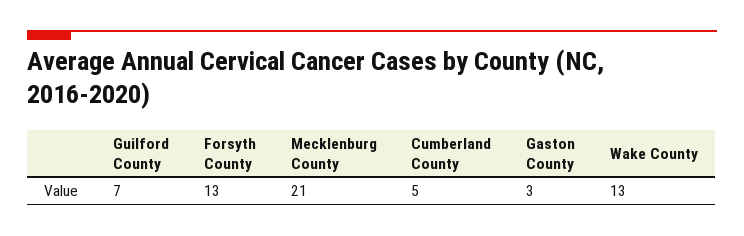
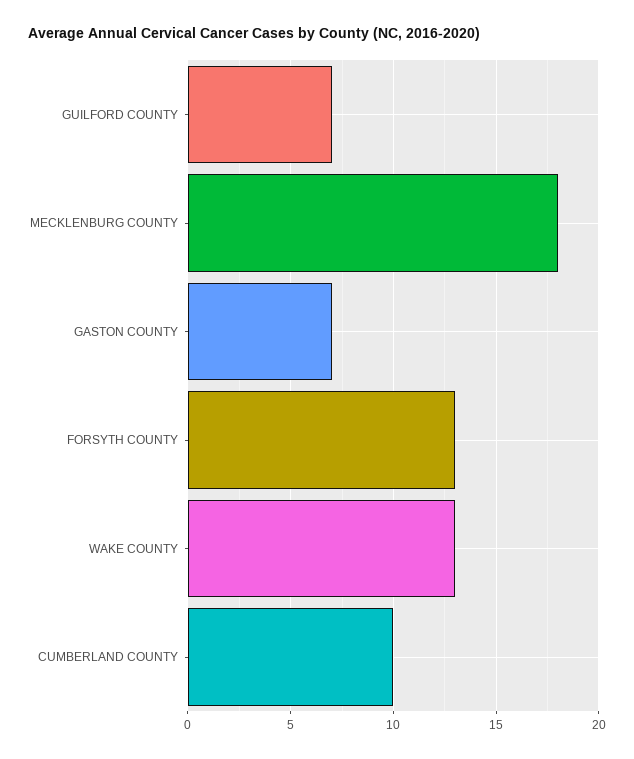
Mecklenburg County: 21 -> 18
Cumberland County: 5 -> 10
Gaston County: 3 -> 7

